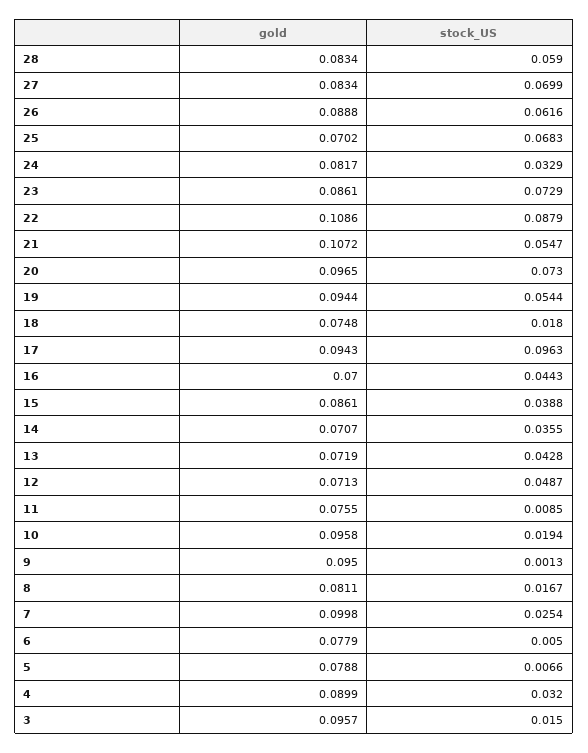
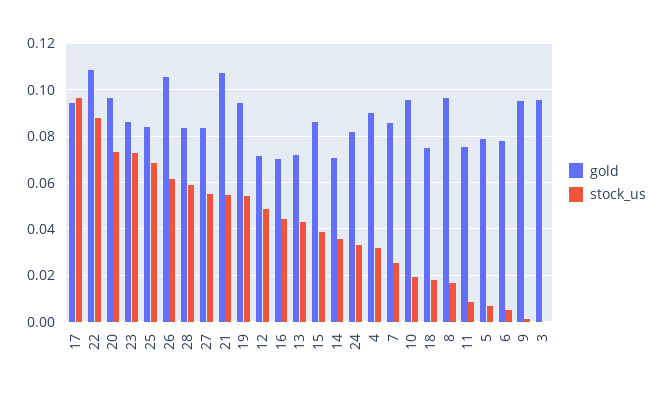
stock_US, 27: 0.0699 -> 0.055
gold, 26: 0.0888 -> 0.105
gold, 25: 0.0702 -> 0.085
gold, 8: 0.0811 -> 0.095
gold, 7: 0.0998 -> 0.085
stock_US, 3: 0.015 -> 0

